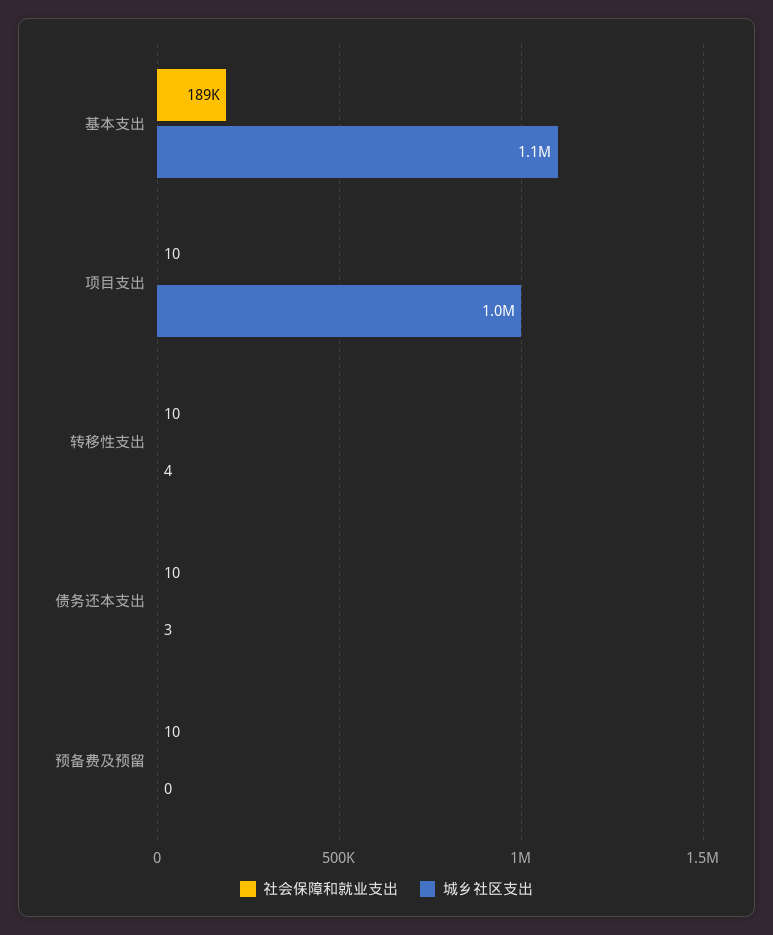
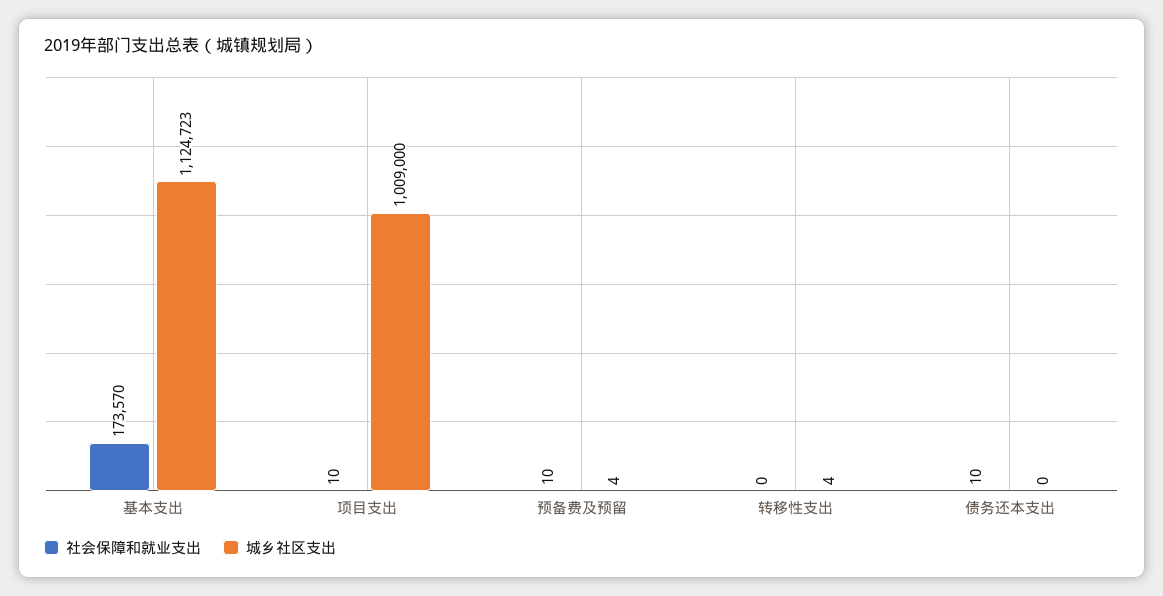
社会保障和就业支出, 基本支出: 189000 -> 173570
社会保障和就业支出, 转移性支出: 10 -> 0
城乡社区支出, 债务还本支出: 3 -> 0
城乡社区支出, 预备费及预留: 0 -> 4

